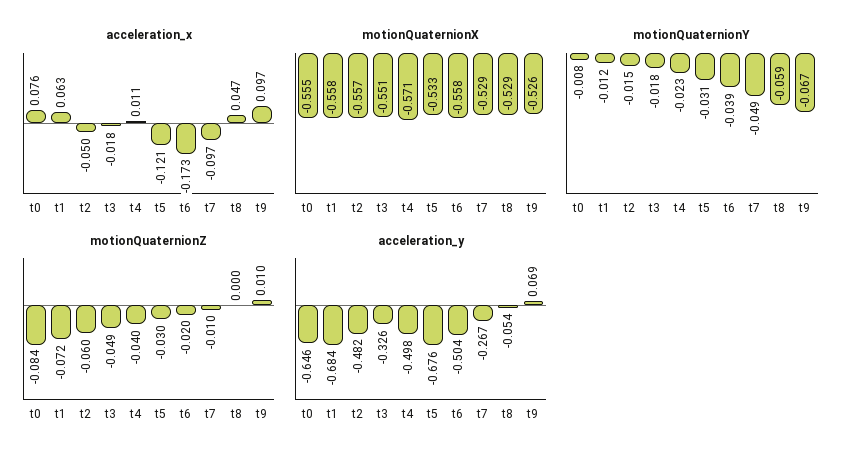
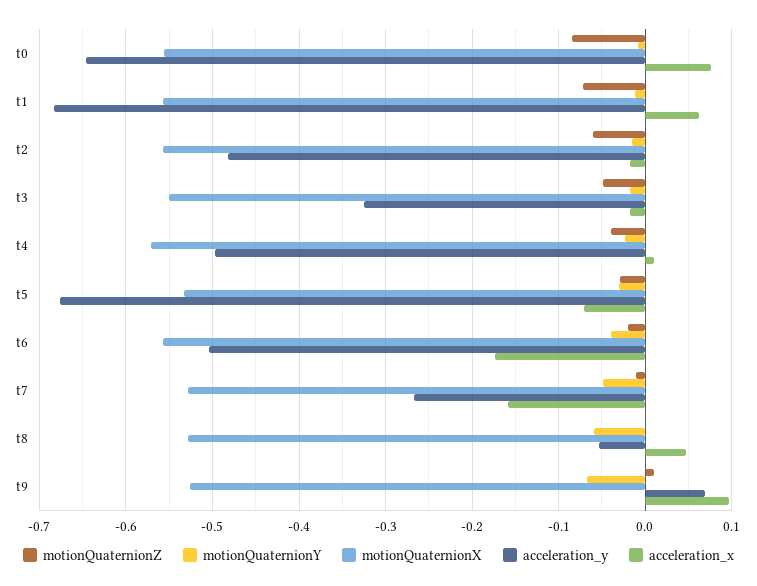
acceleration_x, t2: -0.05 -> -0.02
acceleration_x, t5: -0.121 -> -0.07
acceleration_x, t7: -0.097 -> -0.16

